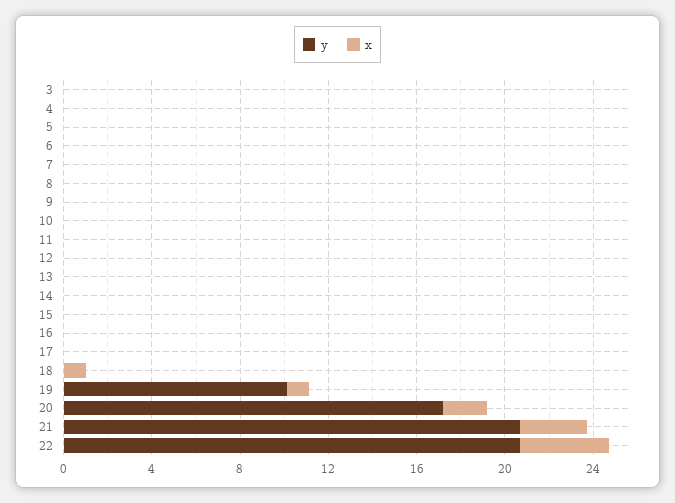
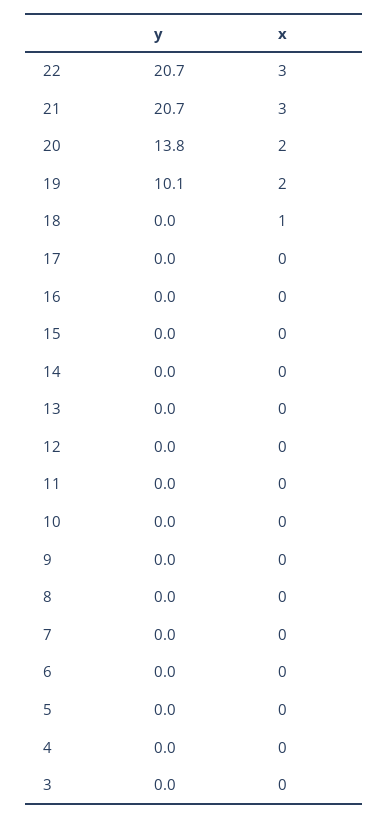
x, 19: 1 -> 2
y, 20: 17 -> 13.8
x, 22: 4 -> 3

